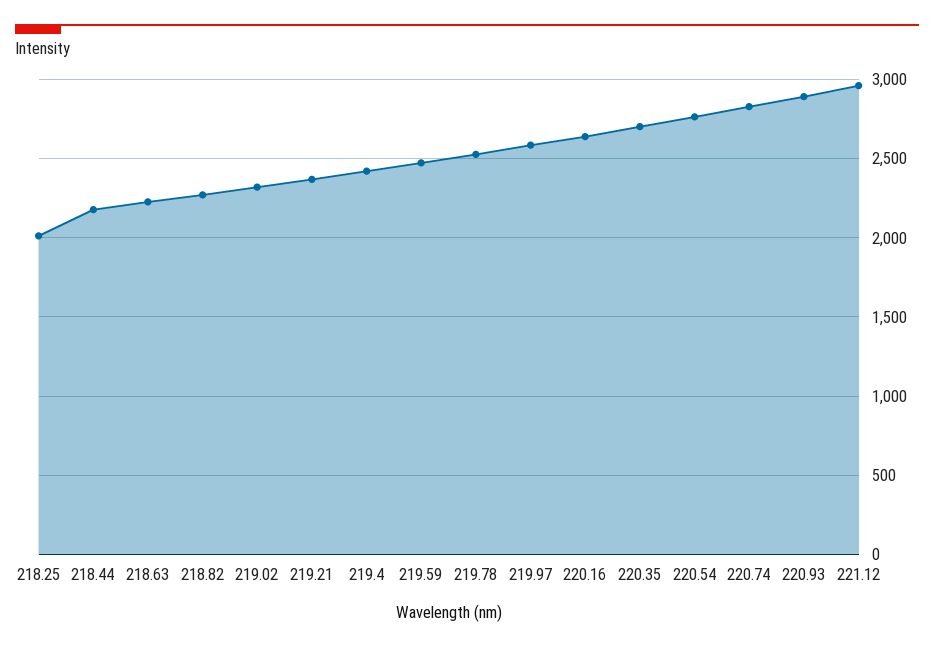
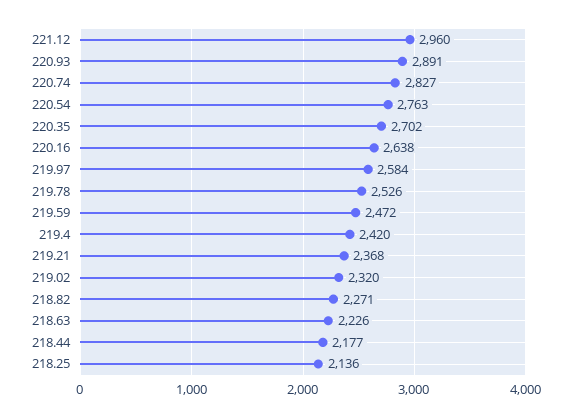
218.25: 2000 -> 2136

